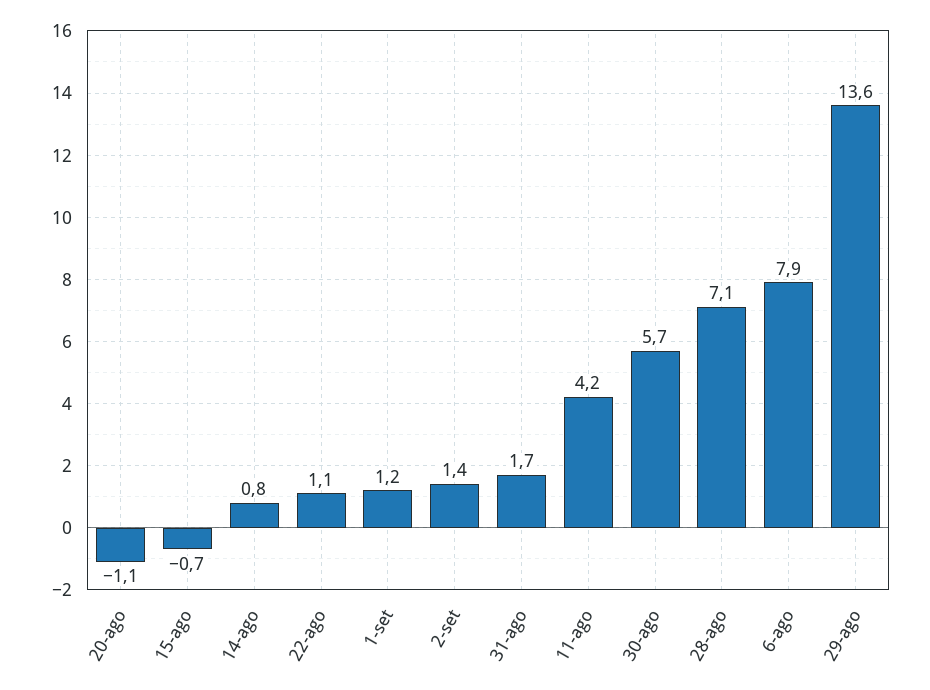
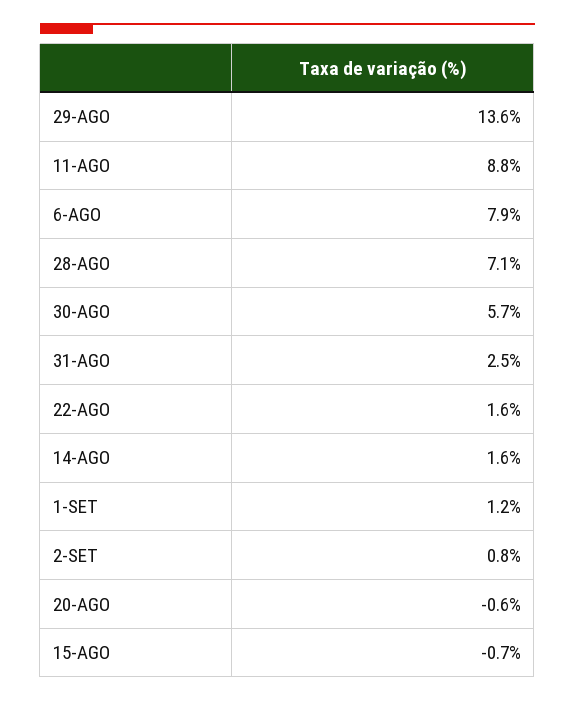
20-ago: -1.1 -> -0.6
14-ago: 0.8 -> 1.6
22-ago: 1.1 -> 1.6
2-set: 1.4 -> 0.8
31-ago: 1.7 -> 2.5
11-ago: 4.2 -> 8.8

